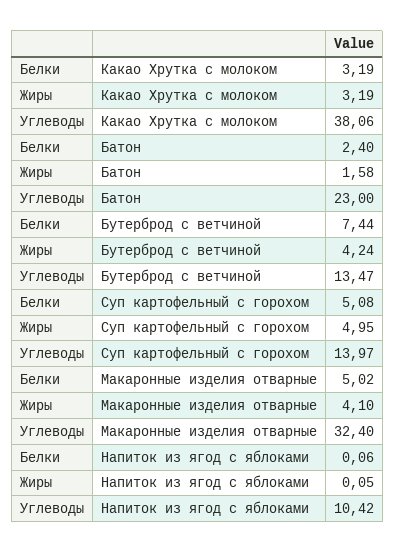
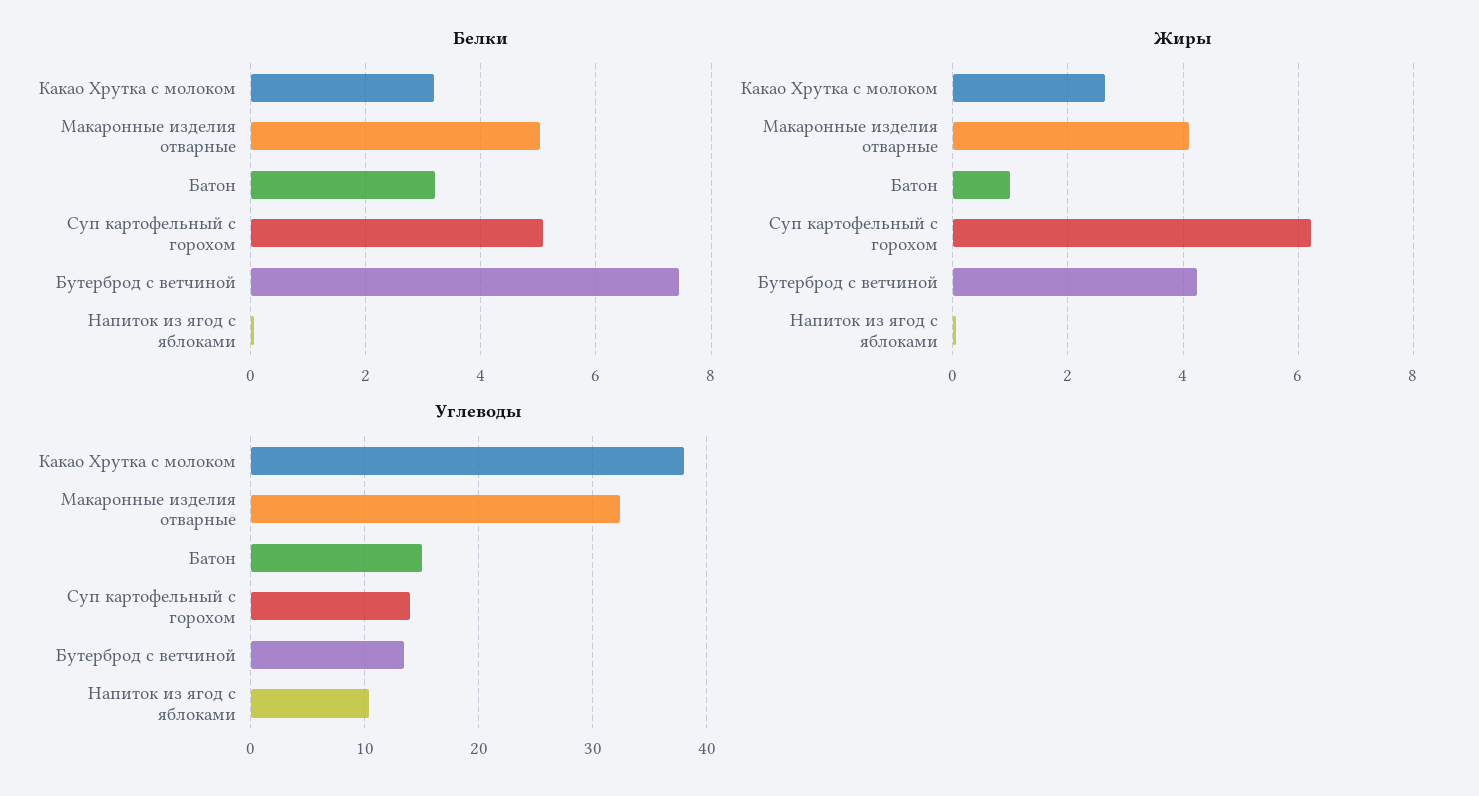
Жиры, Какао Хрутка с молоком: 3.19 -> 2.6
Белки, Батон: 2.4 -> 3.2
Жиры, Батон: 1.58 -> 1
Углеводы, Батон: 23 -> 15
Жиры, Суп картофельный с горохом: 4.95 -> 6.2

